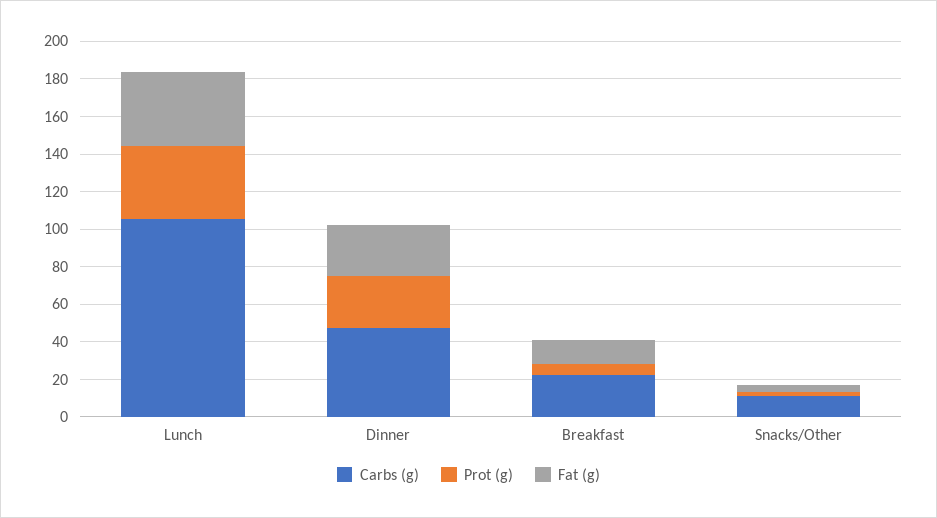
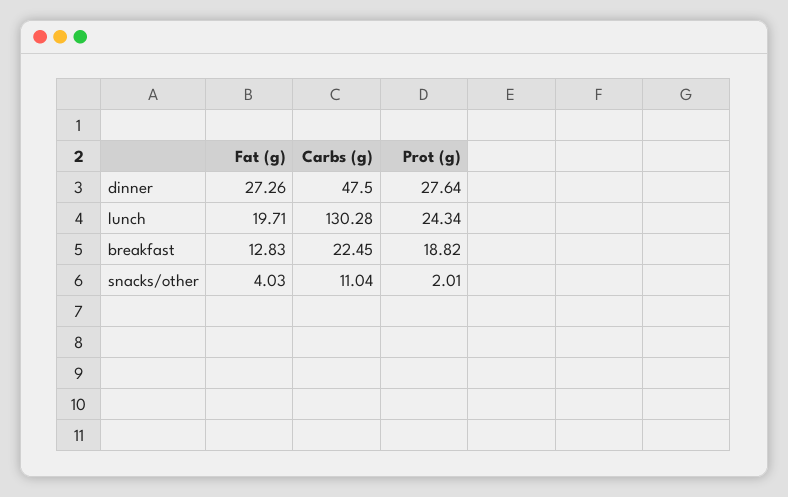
Carbs (g), Lunch: 105 -> 130.28
Prot (g), Lunch: 40 -> 24.34
Fat (g), Lunch: 40 -> 19.71
Prot (g), Breakfast: 5 -> 18.82

